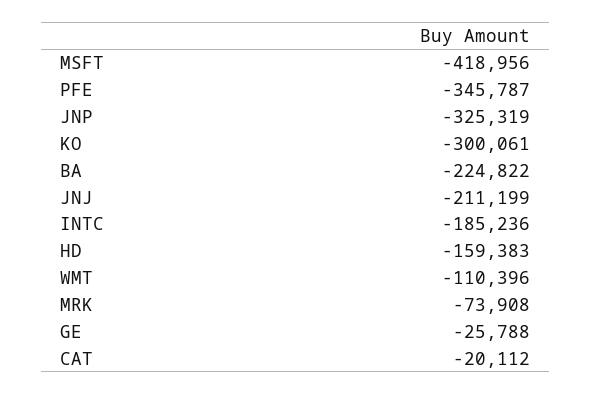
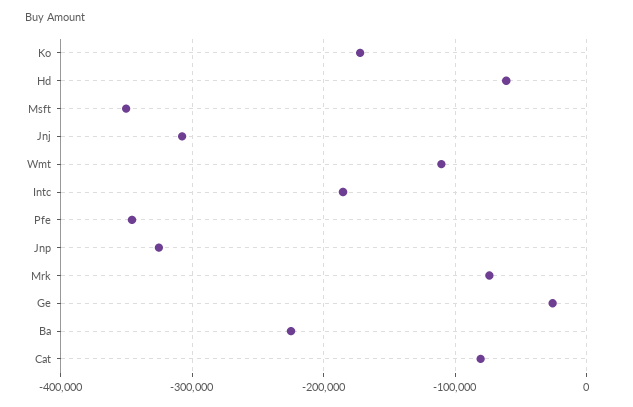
MSFT: -418956 -> -350000
KO: -300061 -> -170000
JNJ: -211199 -> -310000
HD: -159383 -> -60000
CAT: -20112 -> -80000

